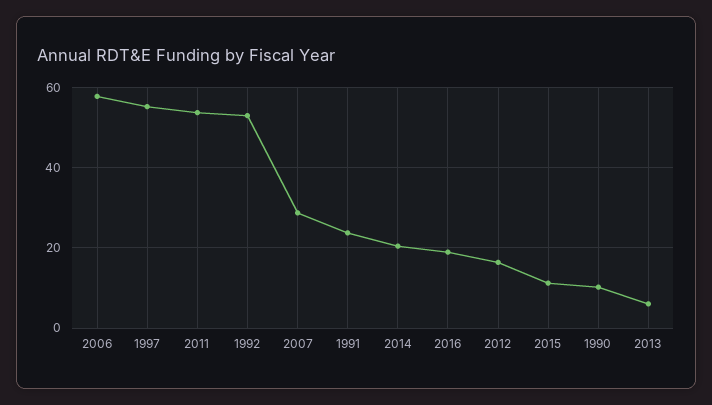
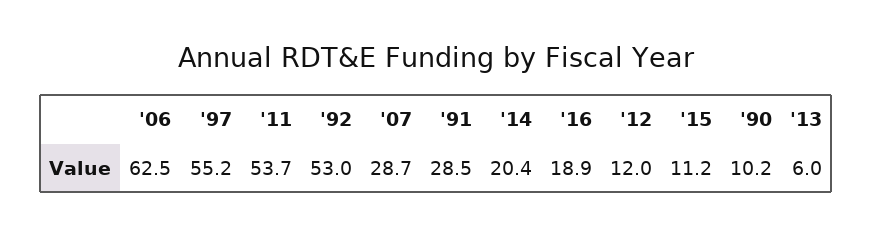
2006: 58 -> 62.5
1991: 24 -> 28.5
2012: 16 -> 12

